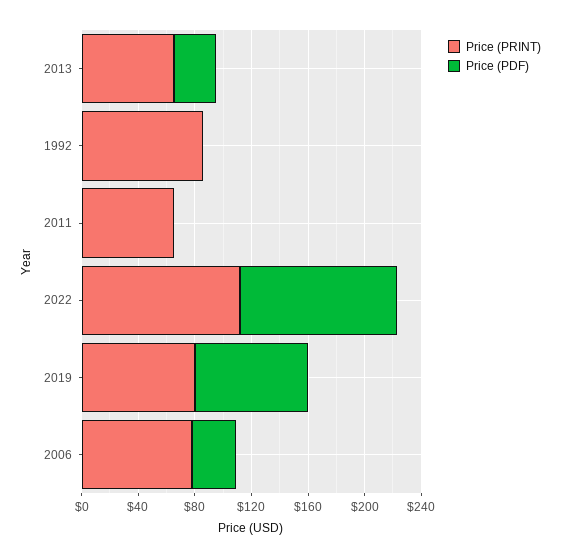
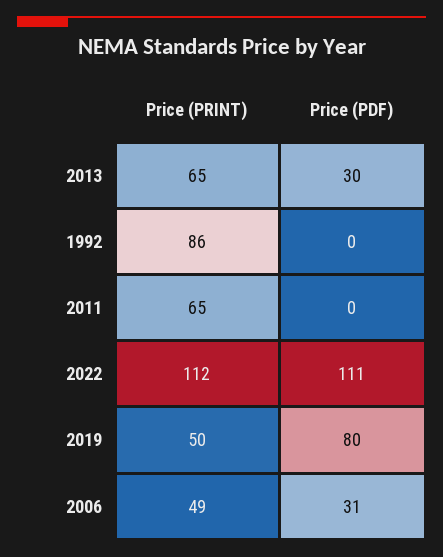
Price (PRINT), 2019: 80 -> 50
Price (PRINT), 2006: 80 -> 49

